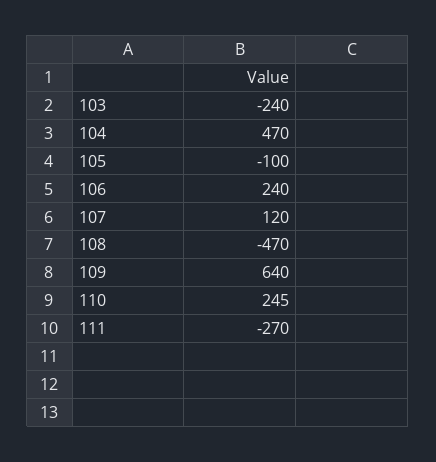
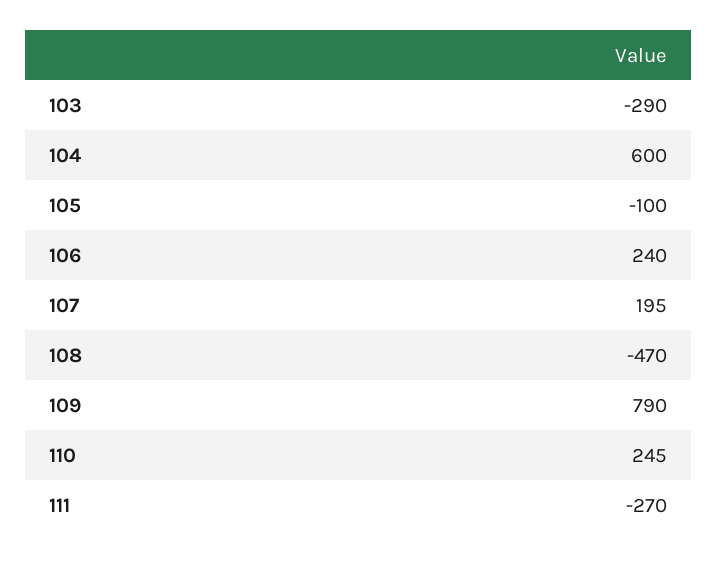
103: -240 -> -290
104: 470 -> 600
107: 120 -> 195
109: 640 -> 790

